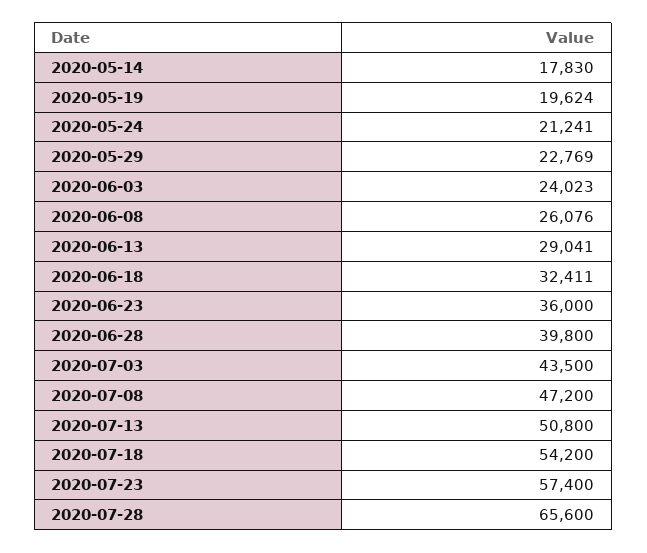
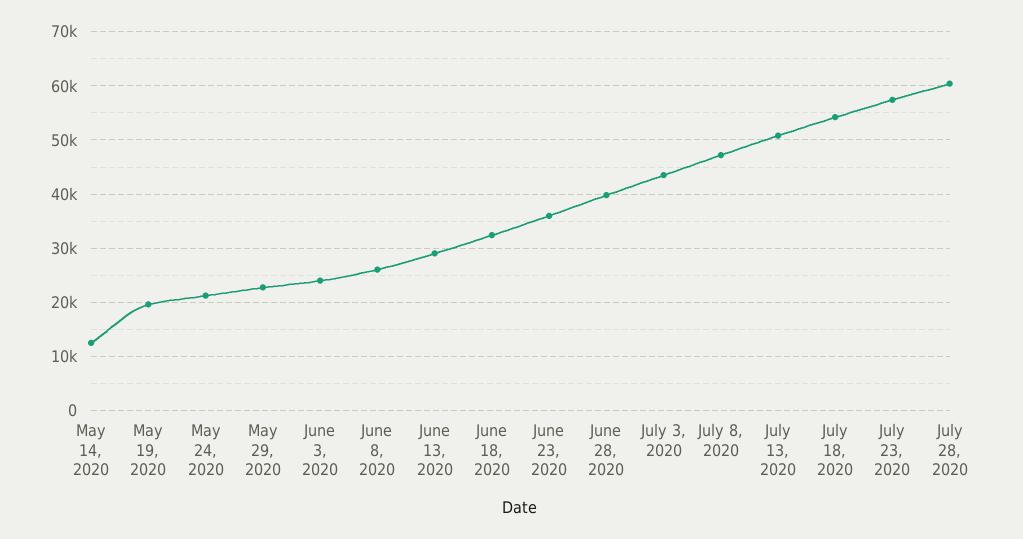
2020-05-14: 17830 -> 12000
2020-07-28: 65600 -> 60000

